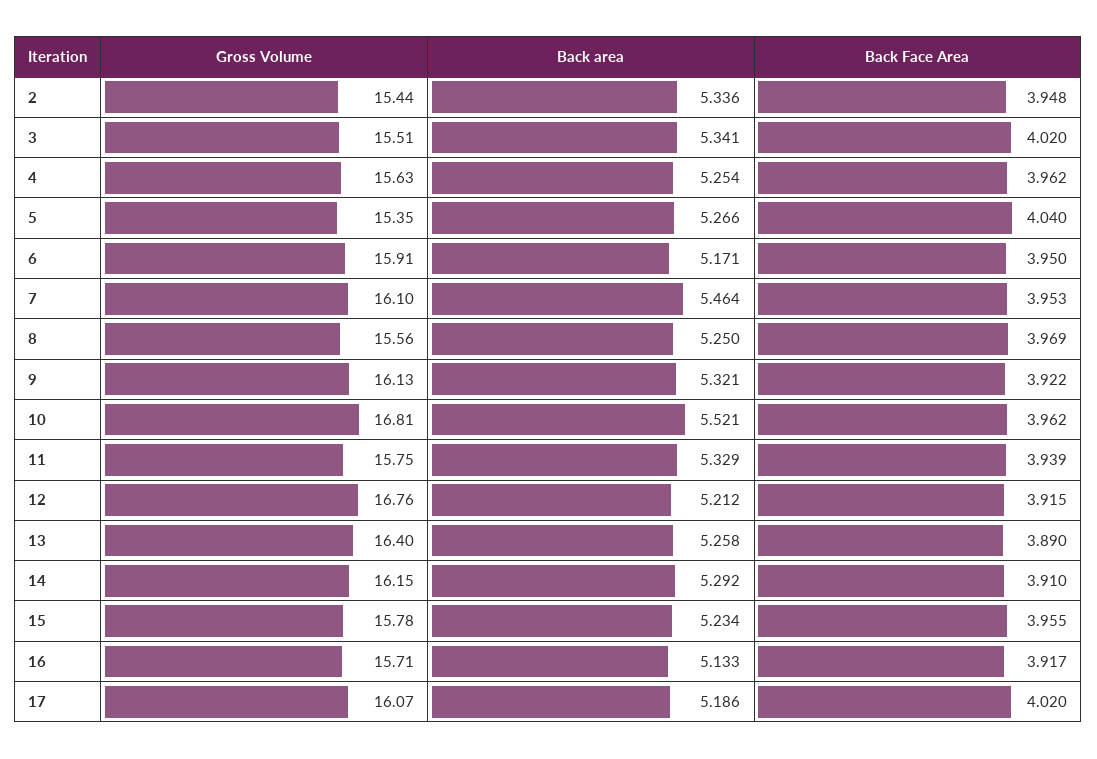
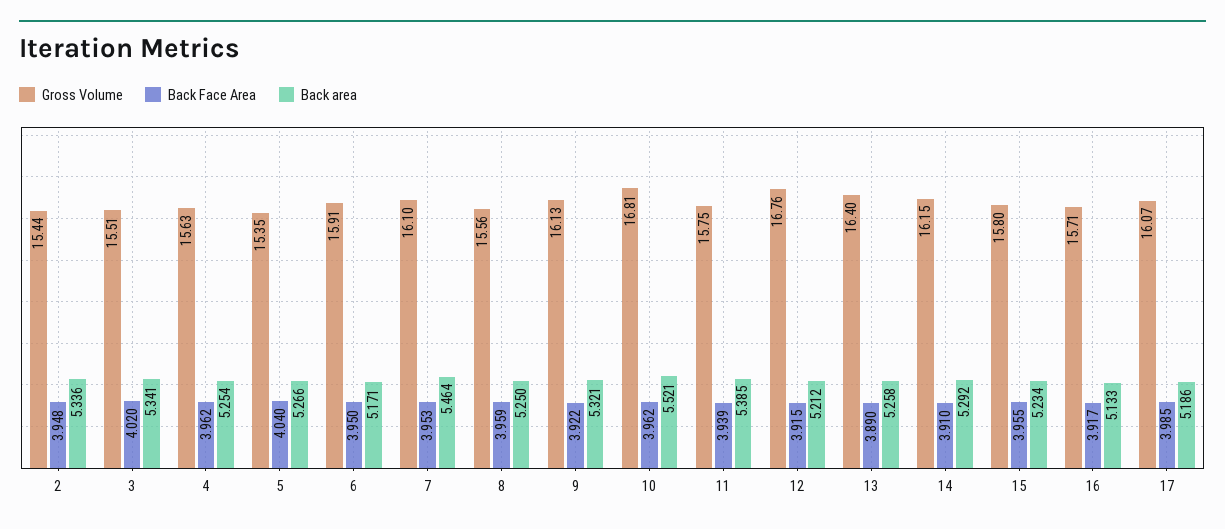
Back Face Area, 8: 3.969 -> 3.959
Back area, 11: 5.329 -> 5.385
Gross Volume, 15: 15.78 -> 15.8
Back Face Area, 17: 4.02 -> 3.985

